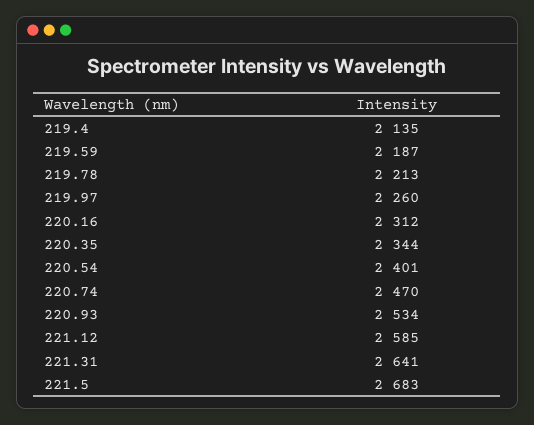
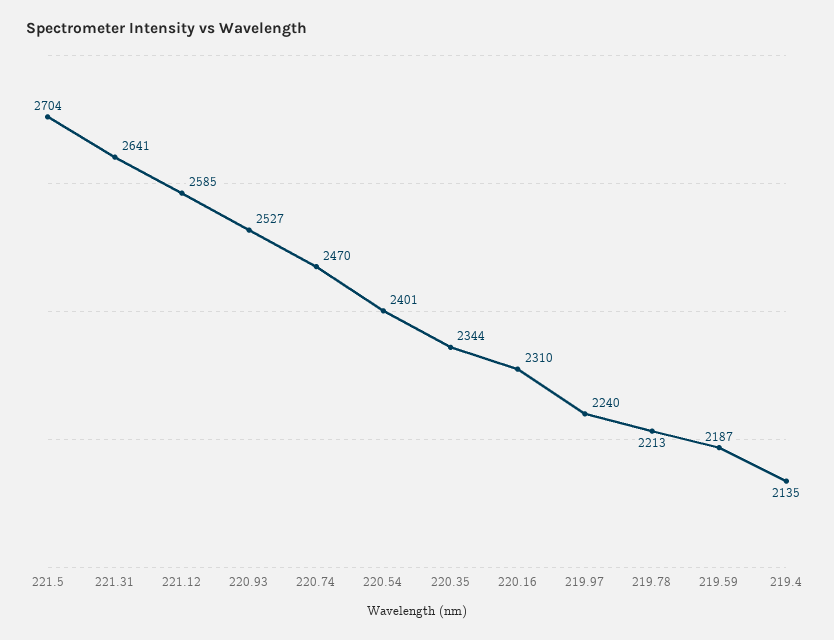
219.97: 2260 -> 2240
220.16: 2312 -> 2310
220.93: 2534 -> 2527
221.5: 2683 -> 2704

